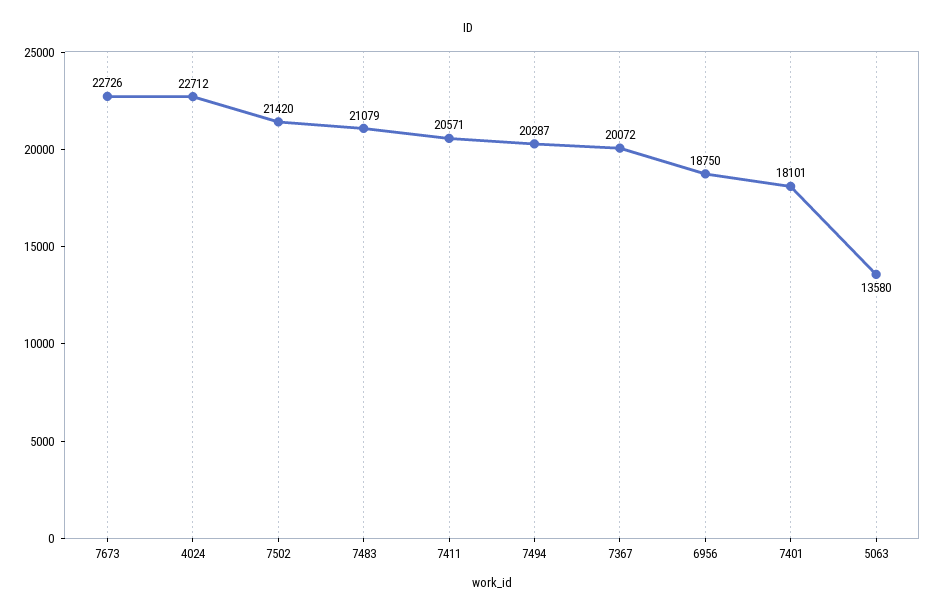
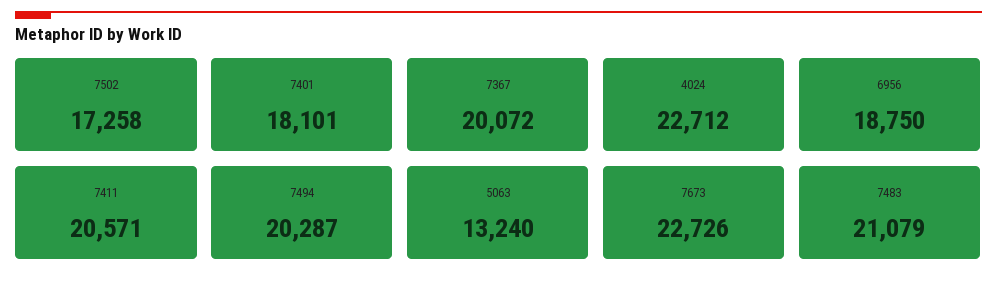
7502: 21420 -> 17258
5063: 13580 -> 13240

